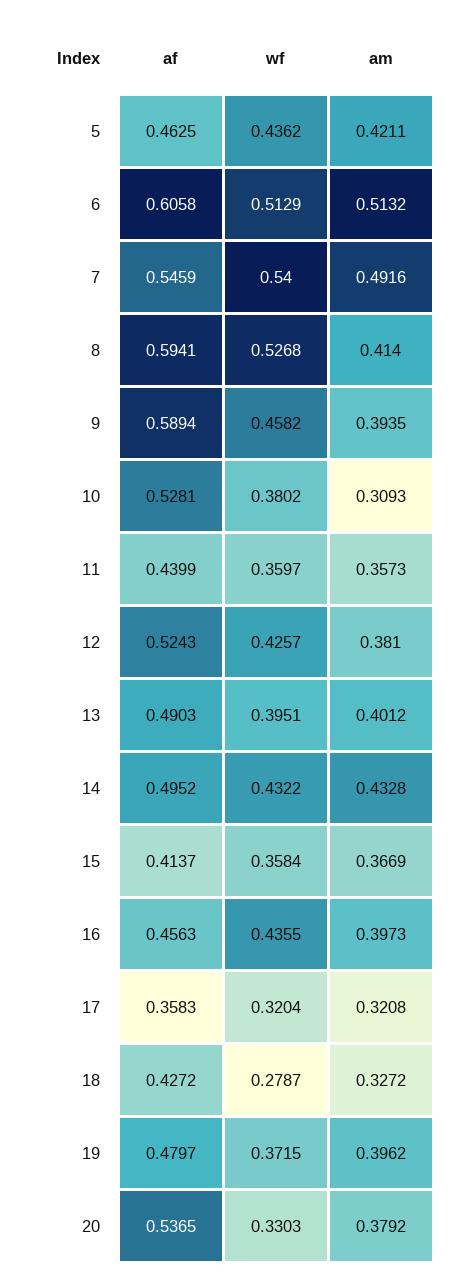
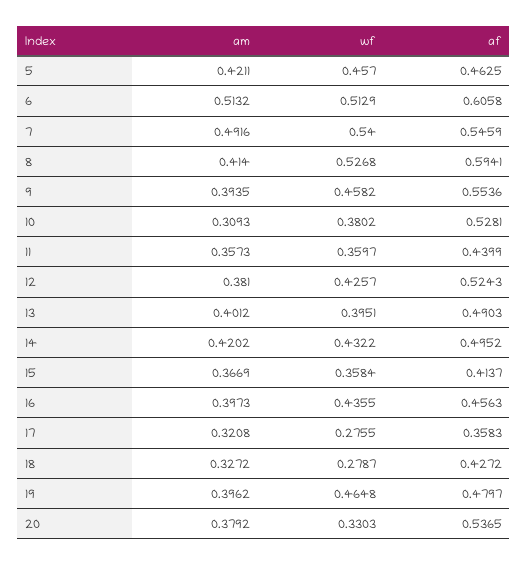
wf, 5: 0.4362 -> 0.457
af, 9: 0.5894 -> 0.5536
am, 14: 0.4328 -> 0.4202
wf, 17: 0.3204 -> 0.2755
wf, 19: 0.3715 -> 0.4648

